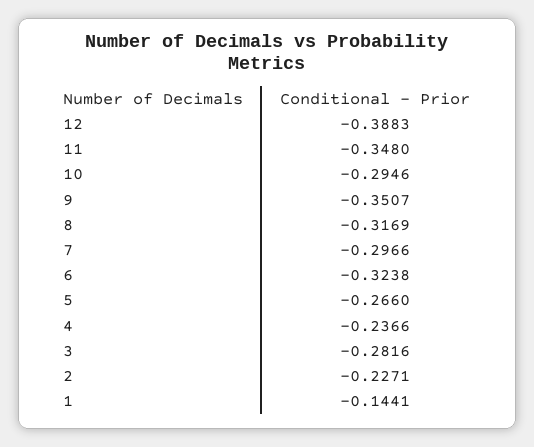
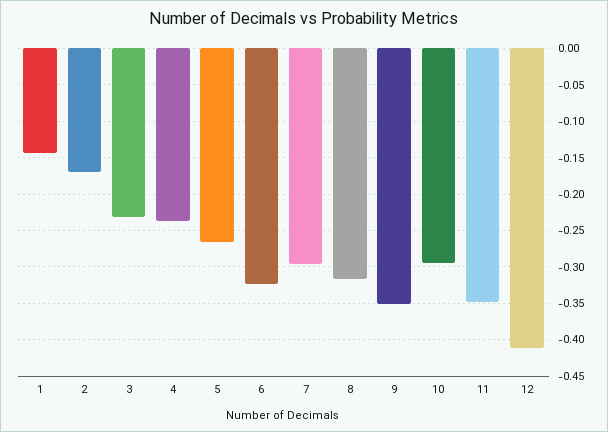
12: -0.3883 -> -0.41
3: -0.2816 -> -0.23
2: -0.2271 -> -0.17

